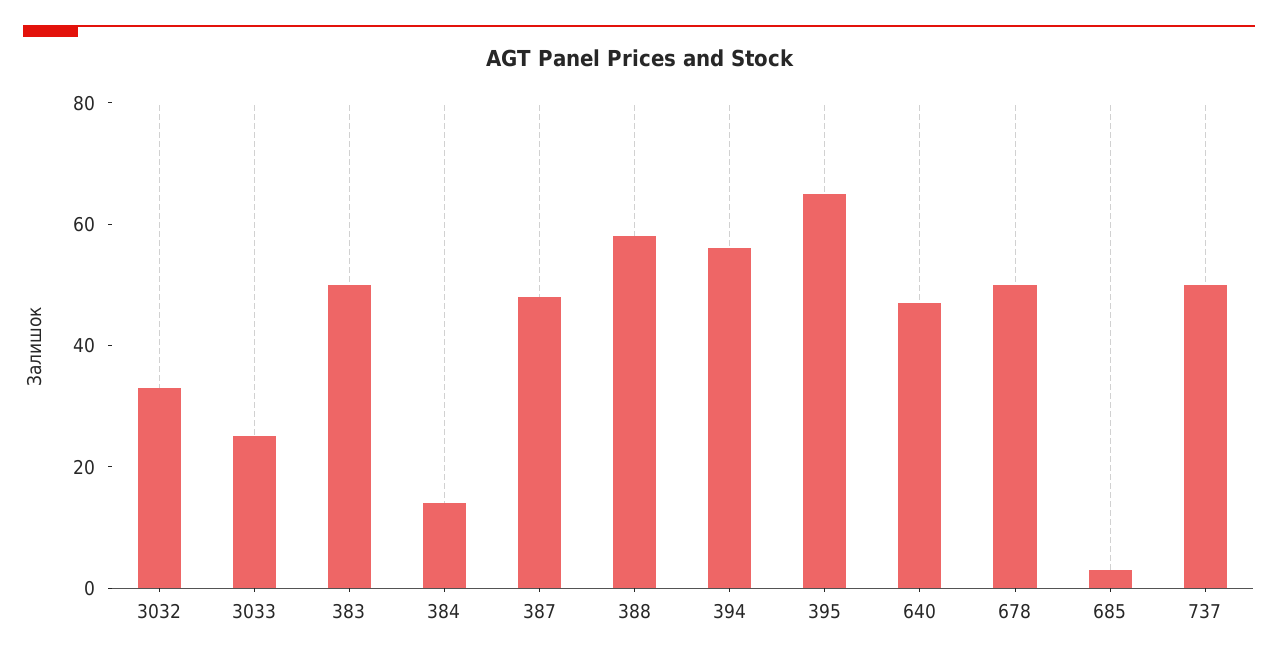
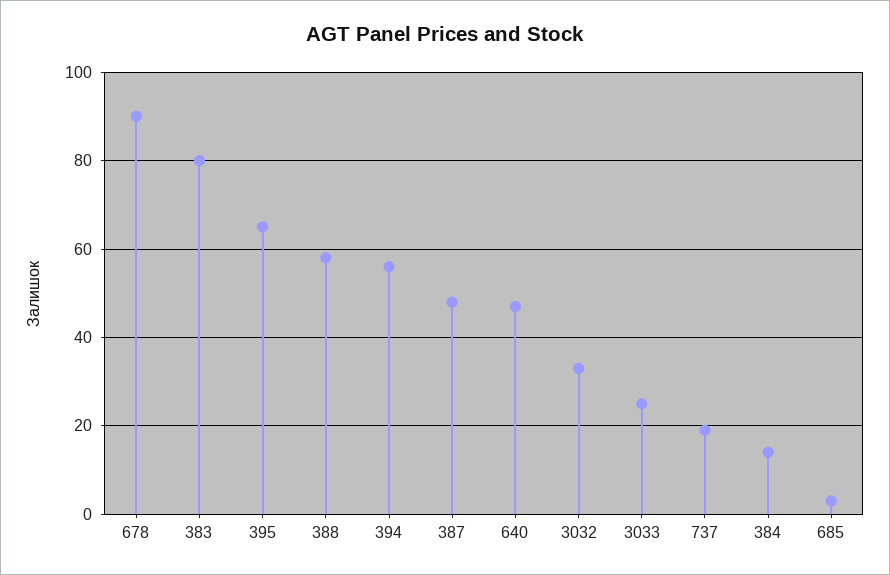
383: 50 -> 80
678: 50 -> 90
737: 50 -> 20

